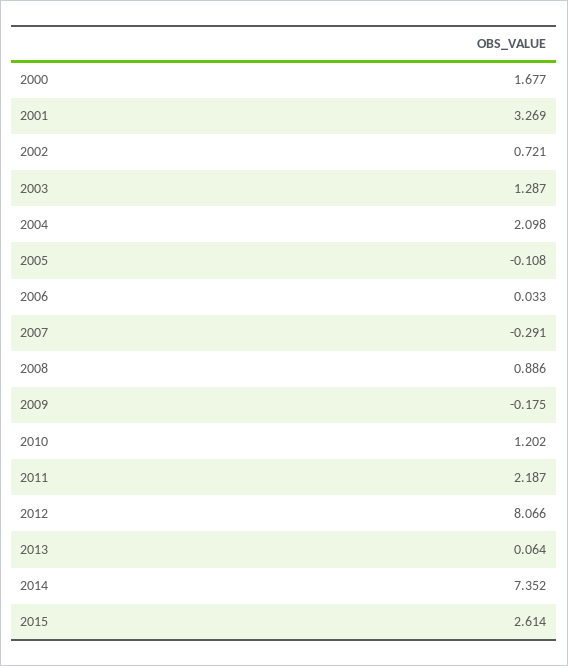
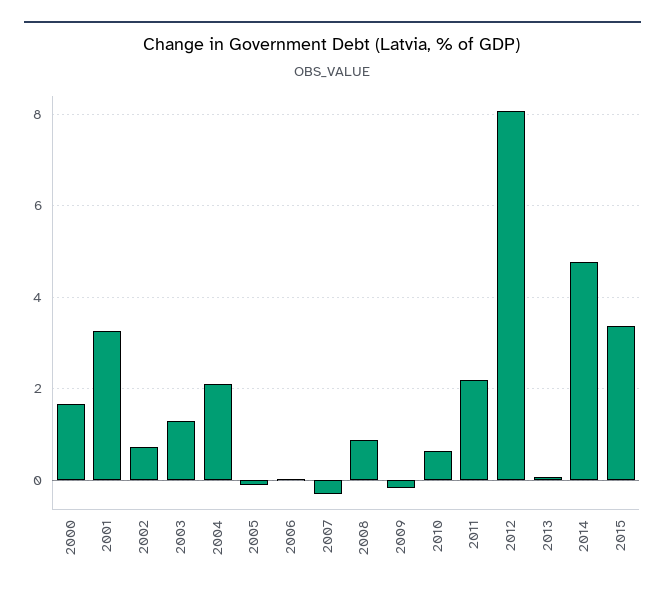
2010: 1.202 -> 0.6
2014: 7.352 -> 4.8
2015: 2.614 -> 3.4

